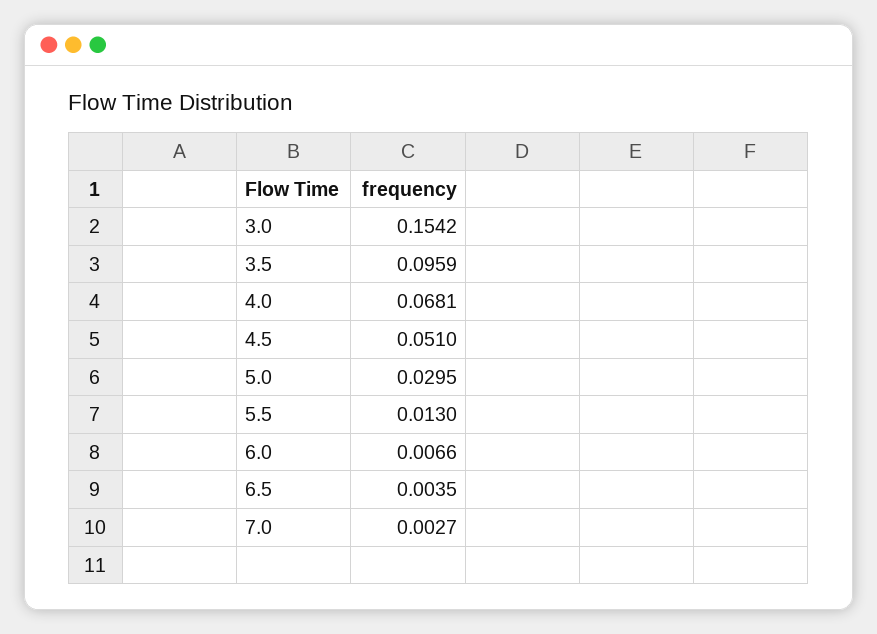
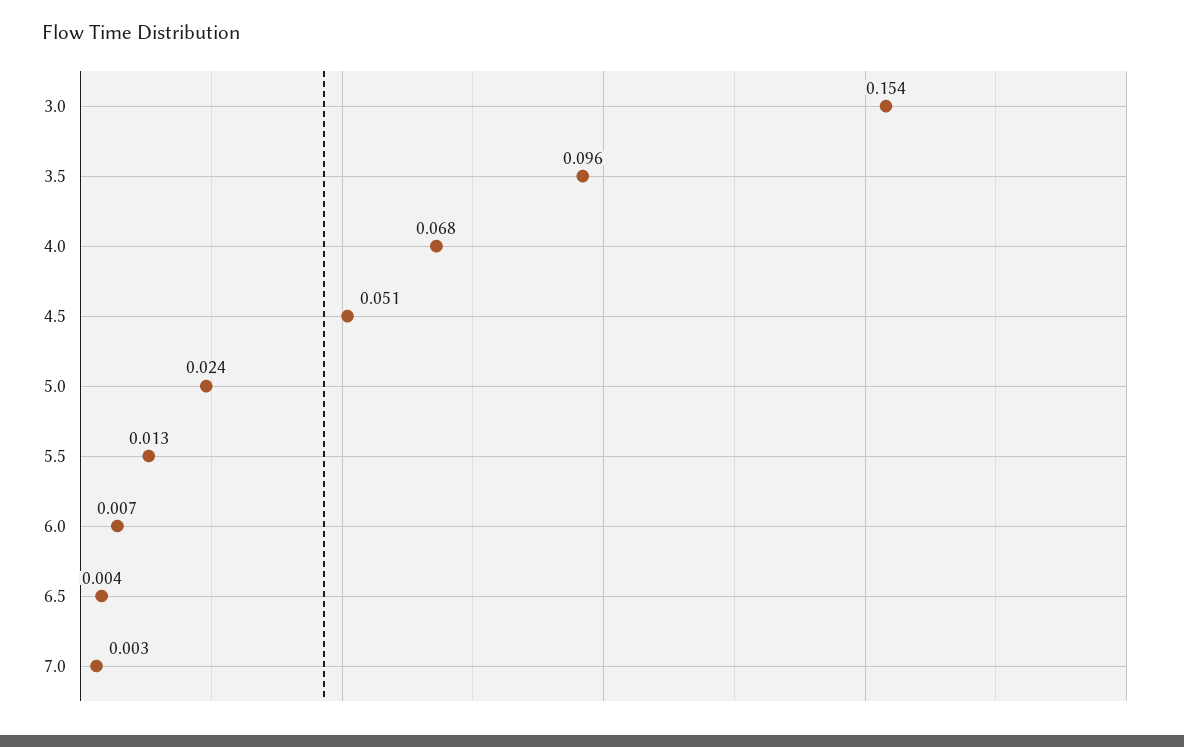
5.0: 0.0295 -> 0.024

